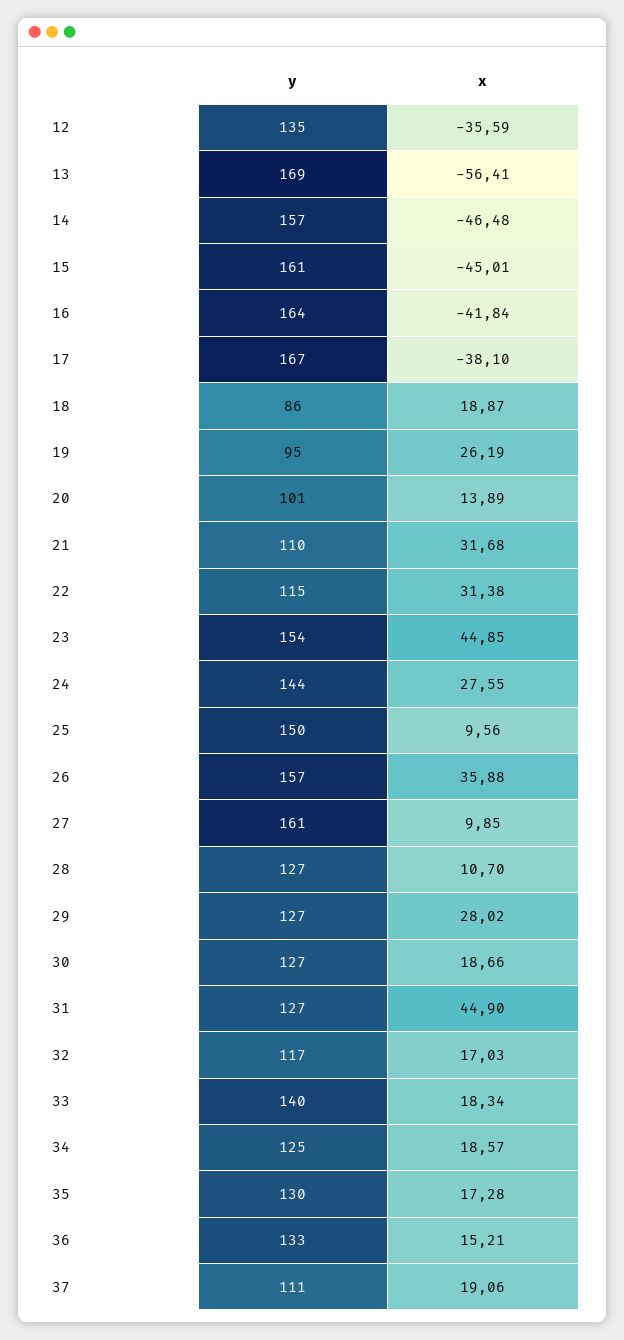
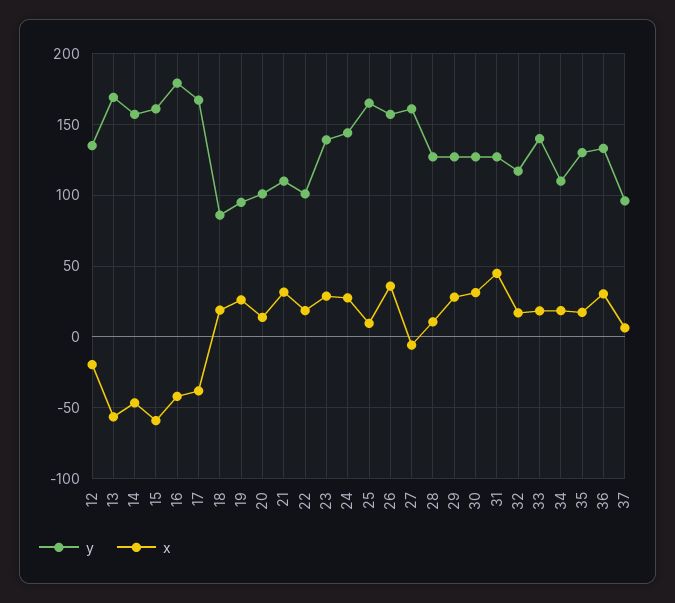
x, 12: -35.59 -> -20
x, 15: -45.01 -> -60
y, 16: 164 -> 180
y, 22: 115 -> 100
x, 22: 31.38 -> 20
y, 23: 154 -> 140
x, 23: 44.85 -> 30
y, 25: 150 -> 165
x, 27: 9.85 -> -5
x, 30: 18.66 -> 30
y, 34: 125 -> 110
x, 36: 15.21 -> 30
y, 37: 111 -> 95
x, 37: 19.06 -> 5

